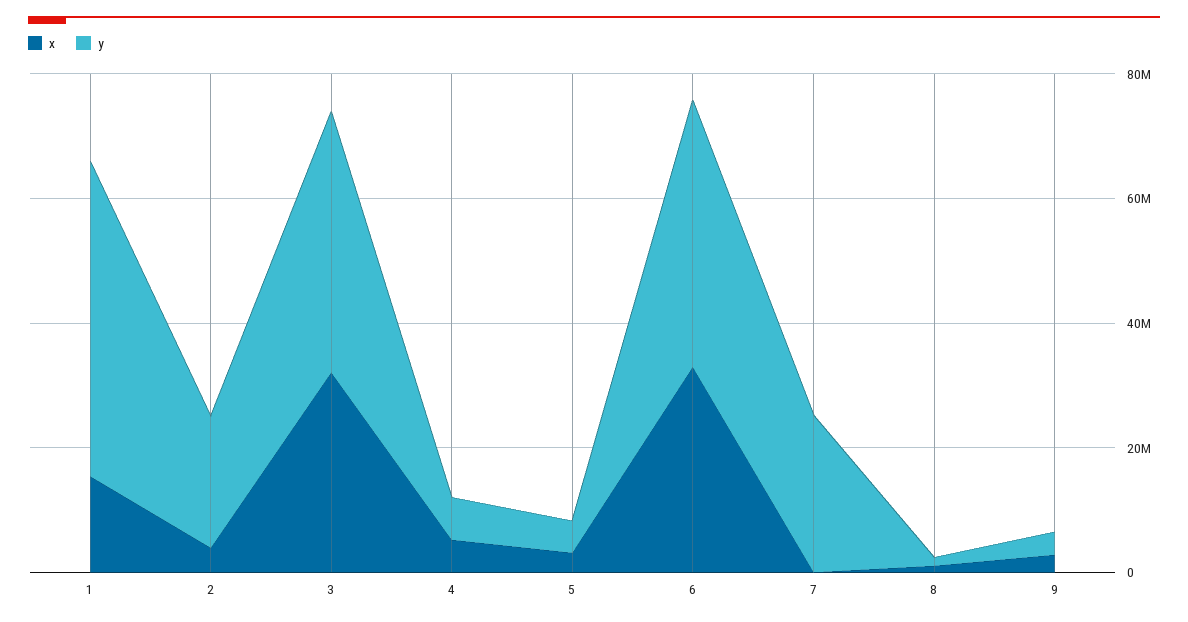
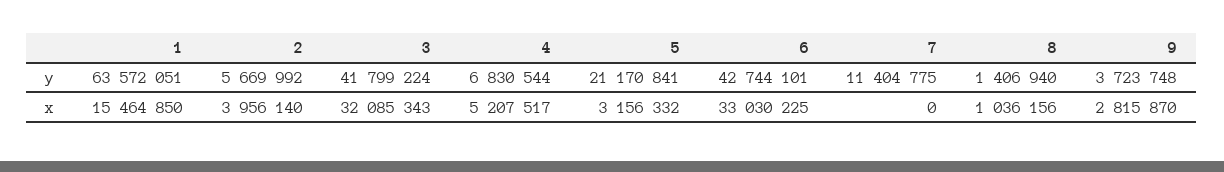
y, 1: 50000000 -> 63572051
y, 2: 20000000 -> 5669992
y, 5: 5000000 -> 21170841
y, 7: 25000000 -> 11404775

